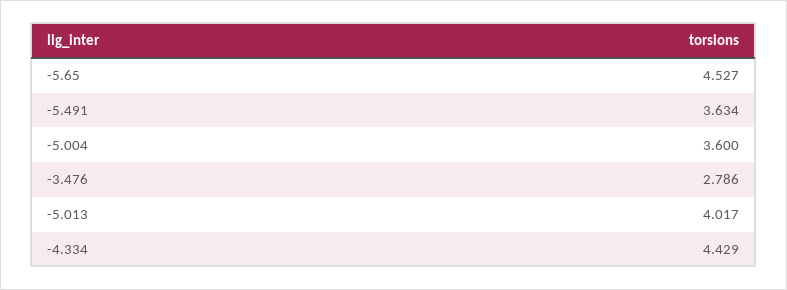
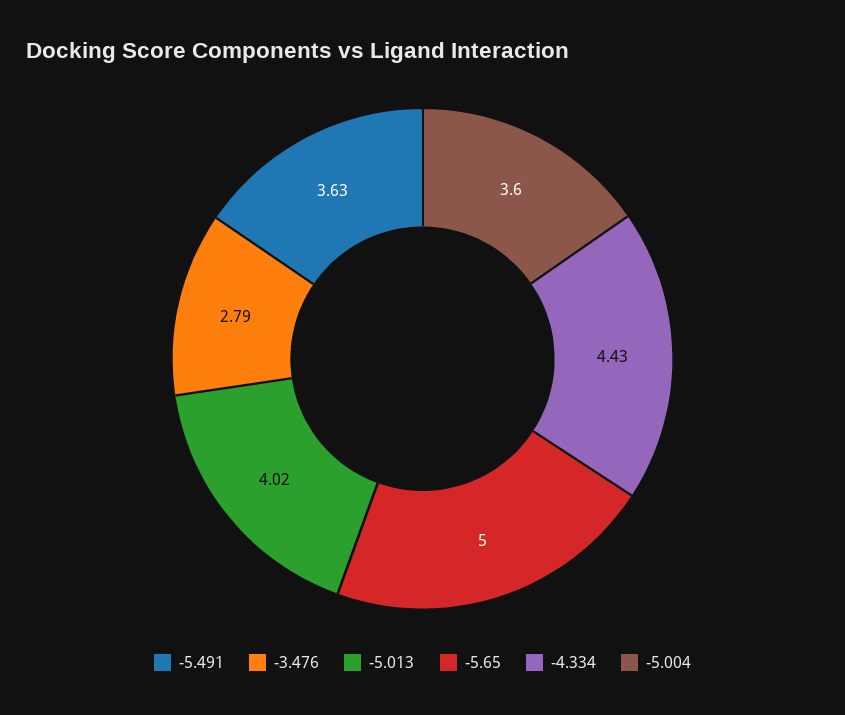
-5.65: 4.527 -> 5

